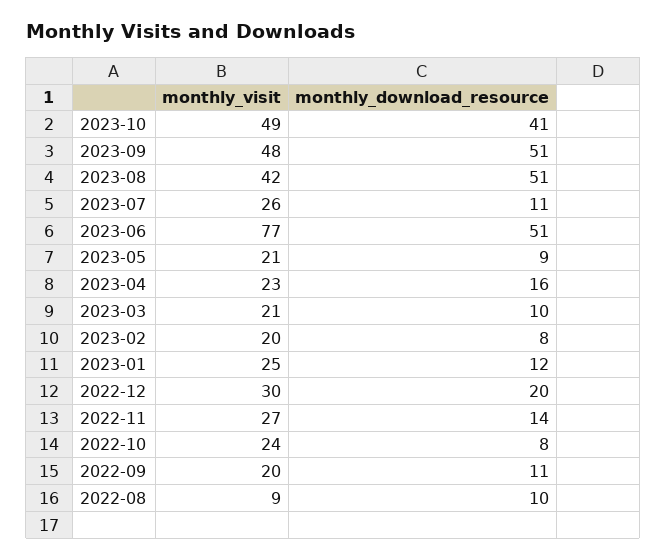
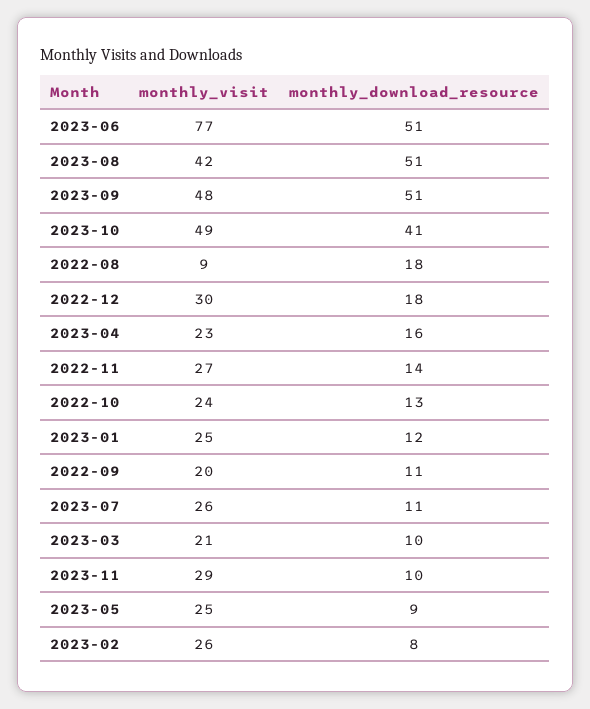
monthly_visit, 2023-05: 21 -> 25
monthly_visit, 2023-02: 20 -> 26
monthly_download_resource, 2022-12: 20 -> 18
monthly_download_resource, 2022-10: 8 -> 13
monthly_download_resource, 2022-08: 10 -> 18
monthly_visit, 2023-11: none -> 29
monthly_download_resource, 2023-11: none -> 10

